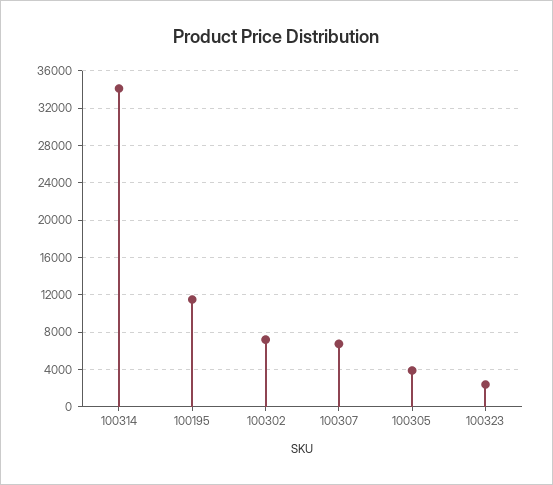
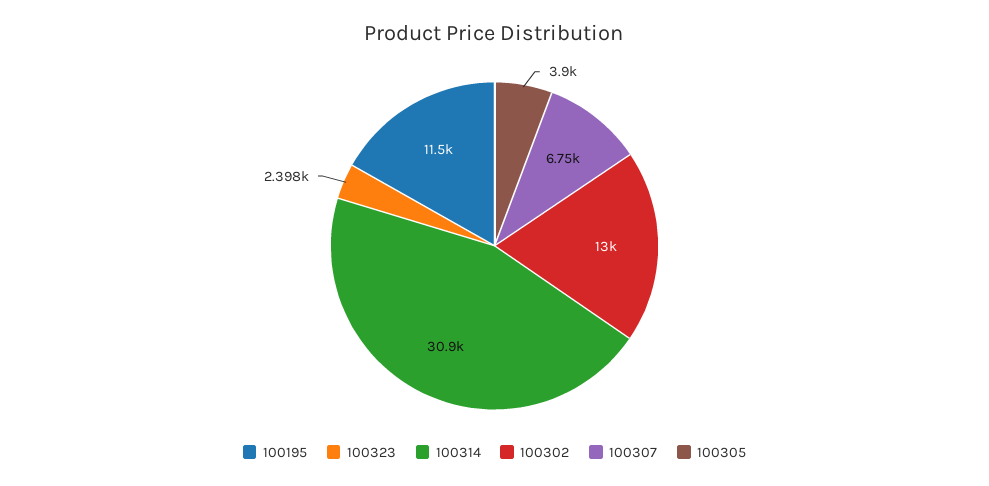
100314: 34000 -> 30900
100302: 7000 -> 13000

